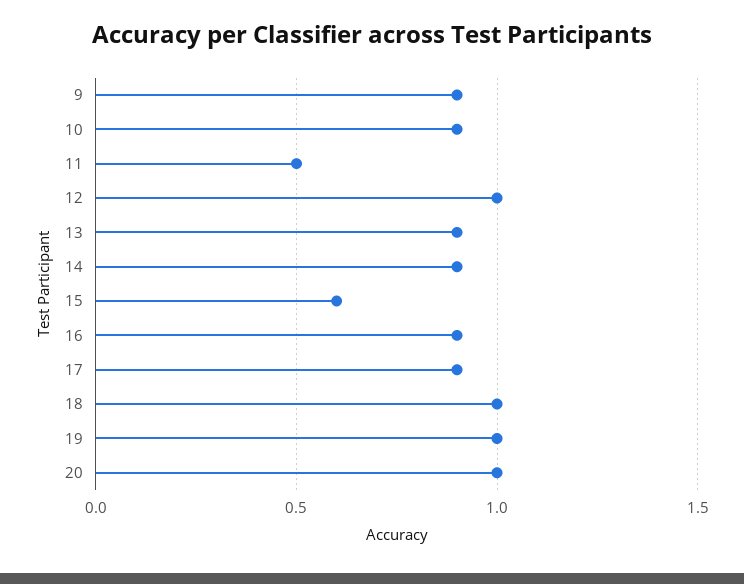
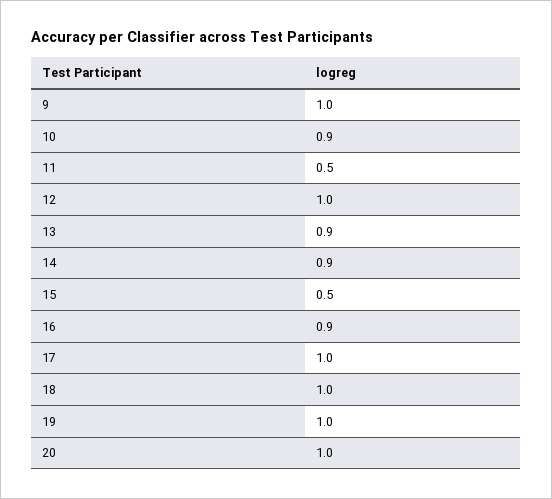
9: 0.9 -> 1
15: 0.6 -> 0.5
17: 0.9 -> 1

